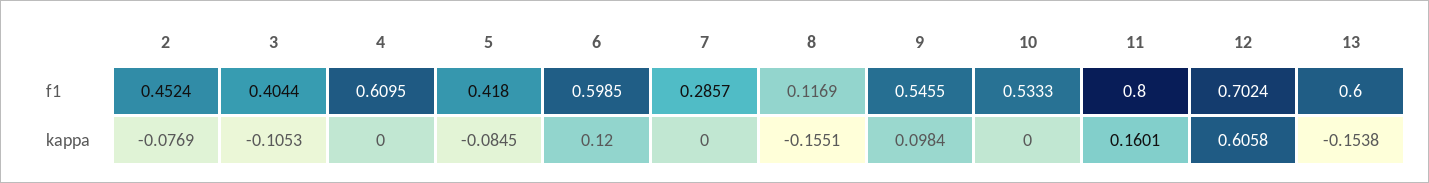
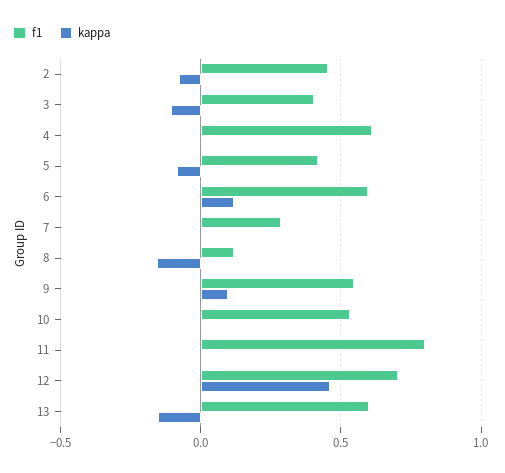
kappa, 11: 0.1601 -> 0
kappa, 12: 0.6058 -> 0.45

